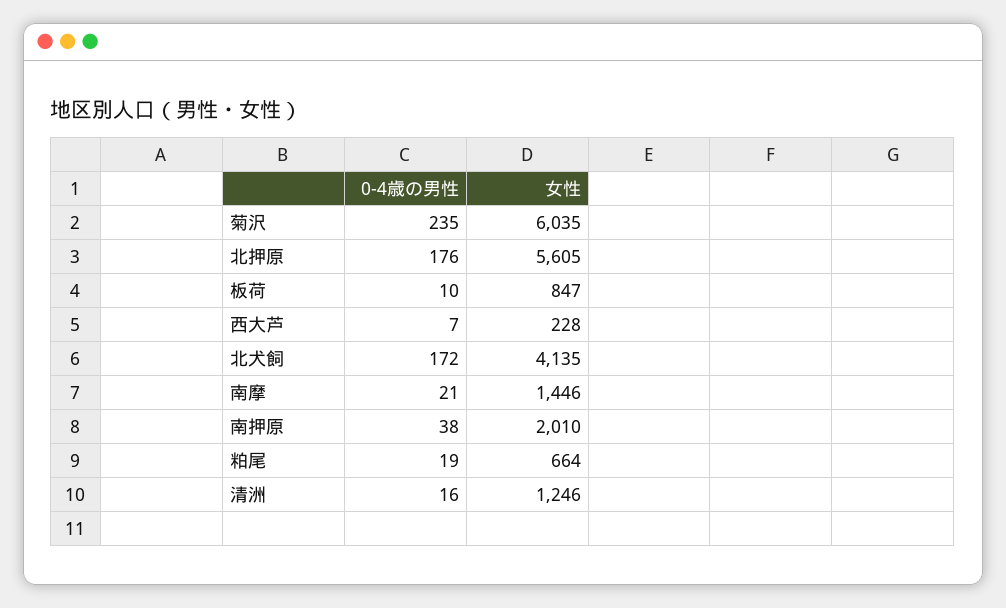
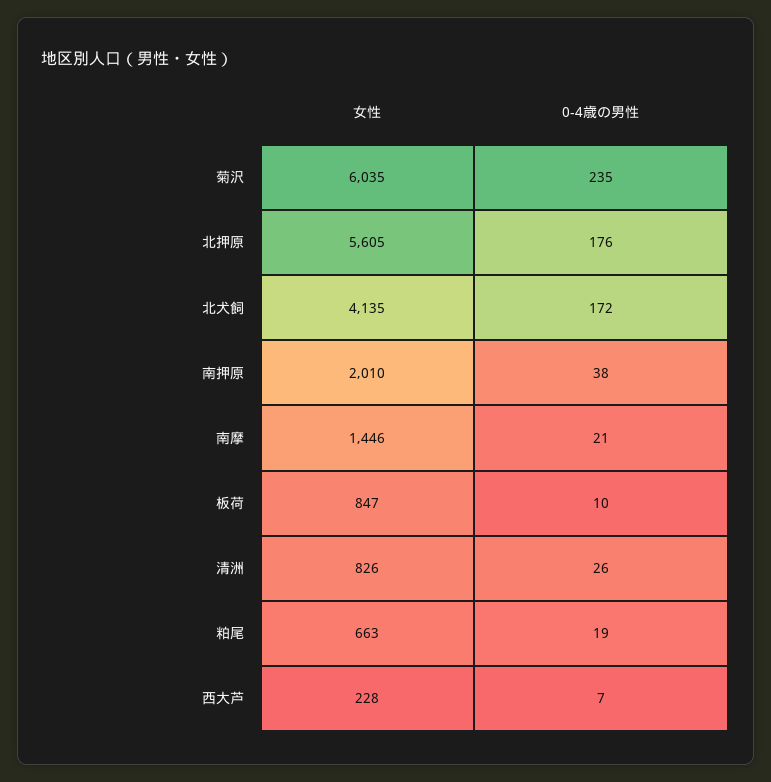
女性, 粕尾: 664 -> 663
0-4歳の男性, 清洲: 16 -> 26
女性, 清洲: 1246 -> 826

